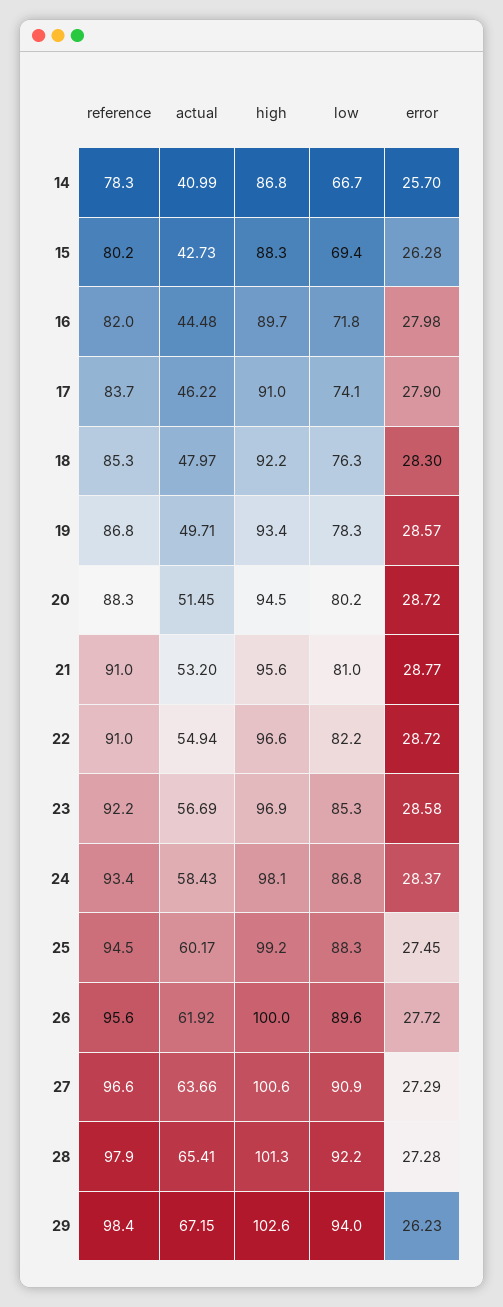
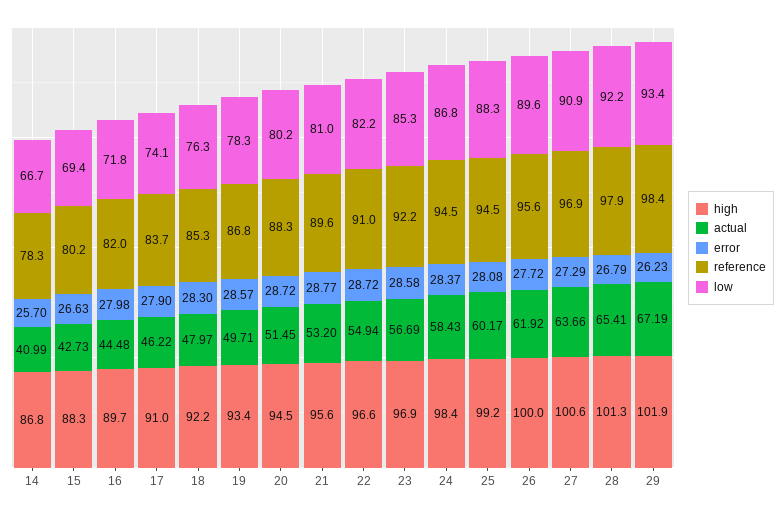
error, 15: 26.28 -> 26.63
reference, 21: 91 -> 89.6
reference, 24: 93.4 -> 94.5
high, 24: 98.1 -> 98.4
error, 25: 27.45 -> 28.08
reference, 27: 96.6 -> 96.9
error, 28: 27.28 -> 26.79
actual, 29: 67.15 -> 67.19
high, 29: 102.6 -> 101.9
low, 29: 94 -> 93.4

